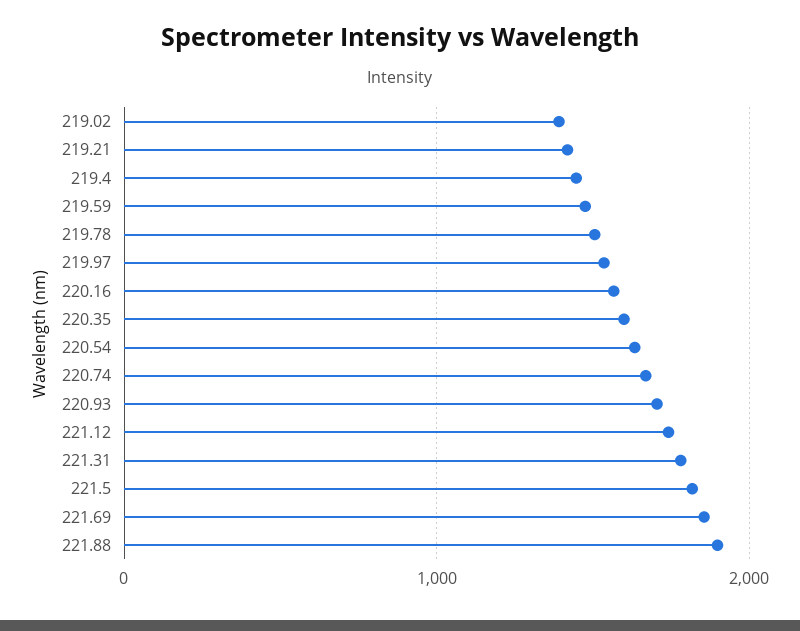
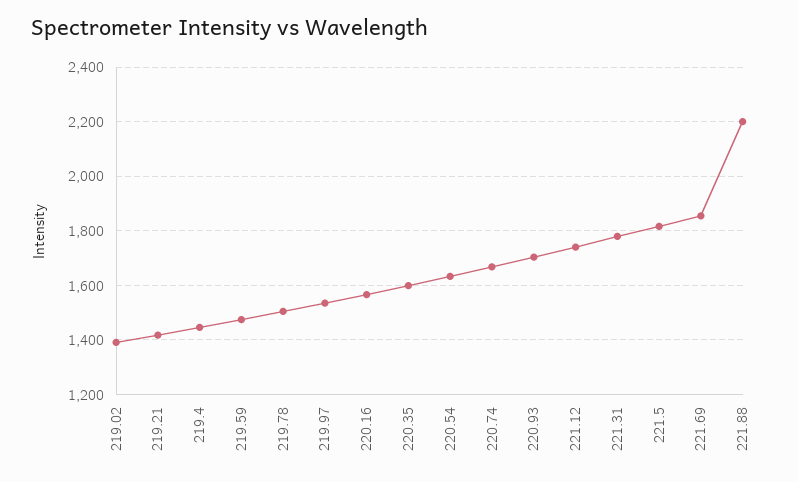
221.88: 1900 -> 2200

